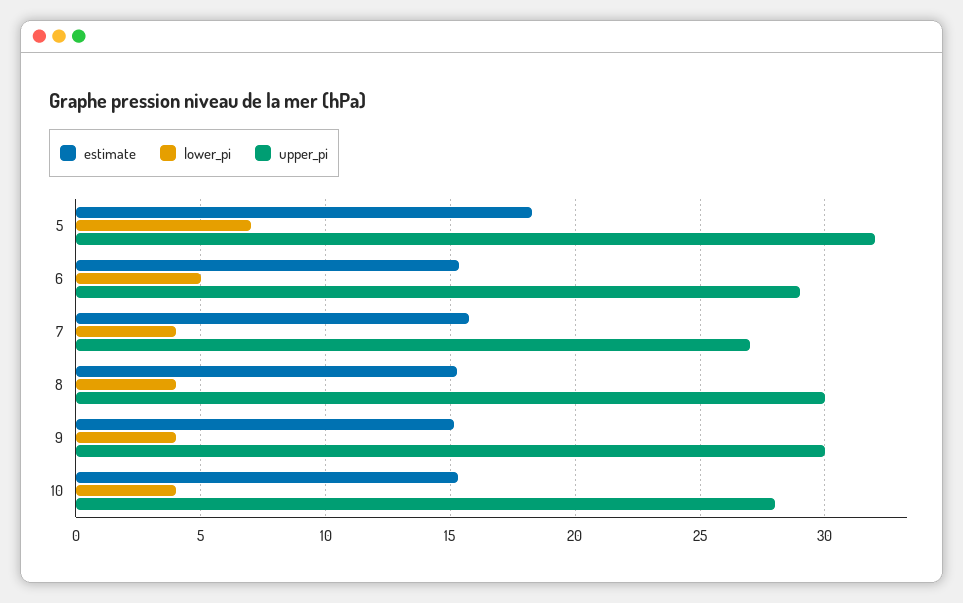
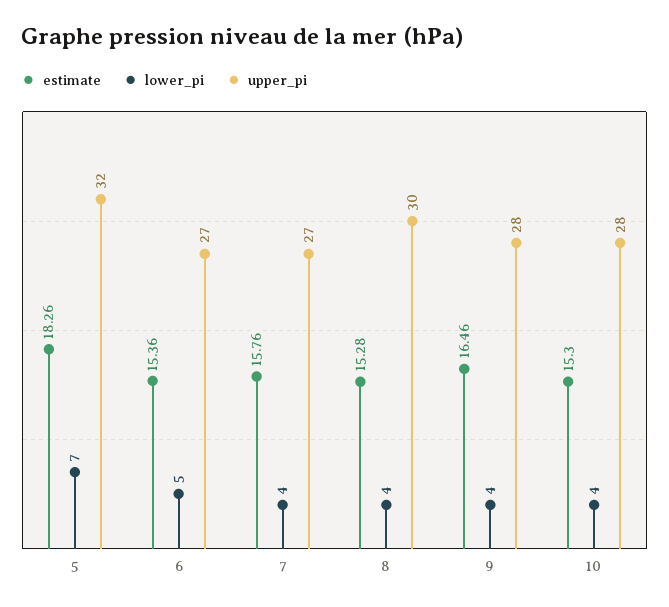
upper_pi, 6: 29 -> 27
estimate, 9: 15 -> 16.46
upper_pi, 9: 30 -> 28

